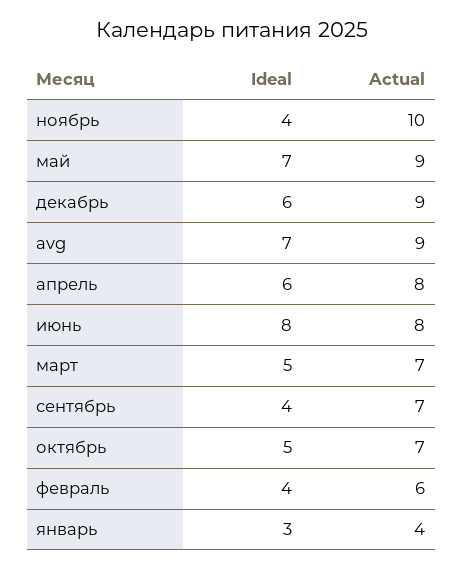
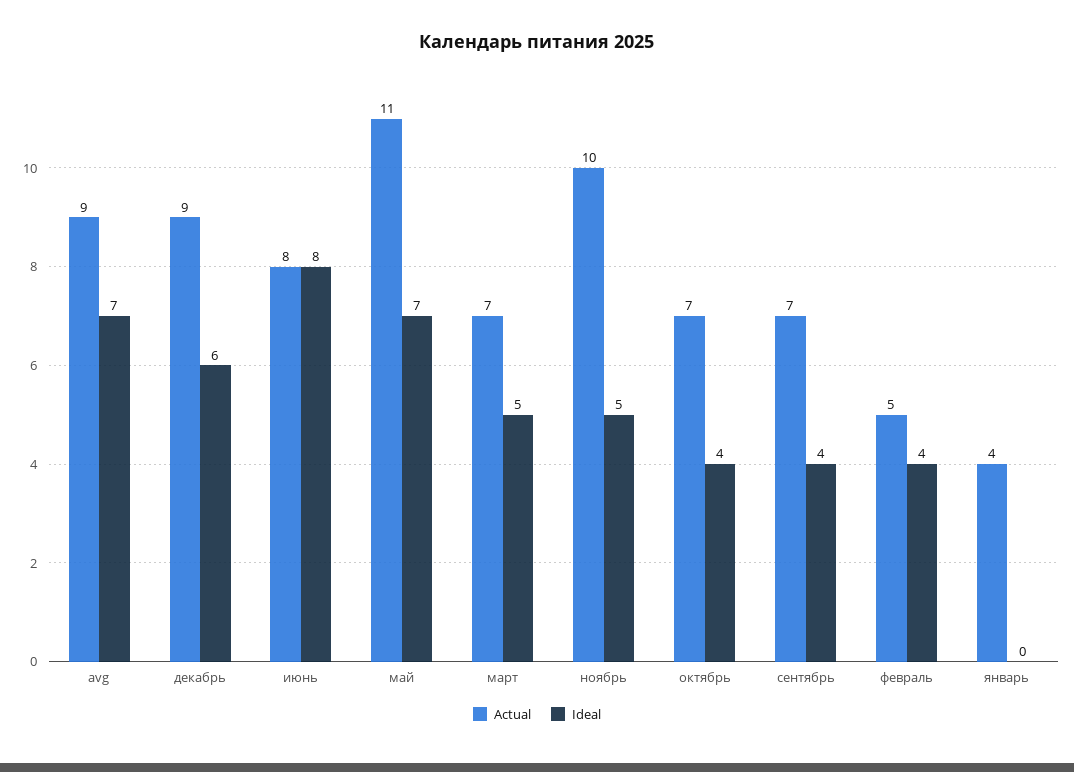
Ideal, ноябрь: 4 -> 5
Actual, май: 9 -> 11
Ideal, апрель: 6 -> none
Actual, апрель: 8 -> none
Ideal, октябрь: 5 -> 4
Actual, февраль: 6 -> 5
Ideal, январь: 3 -> 0

